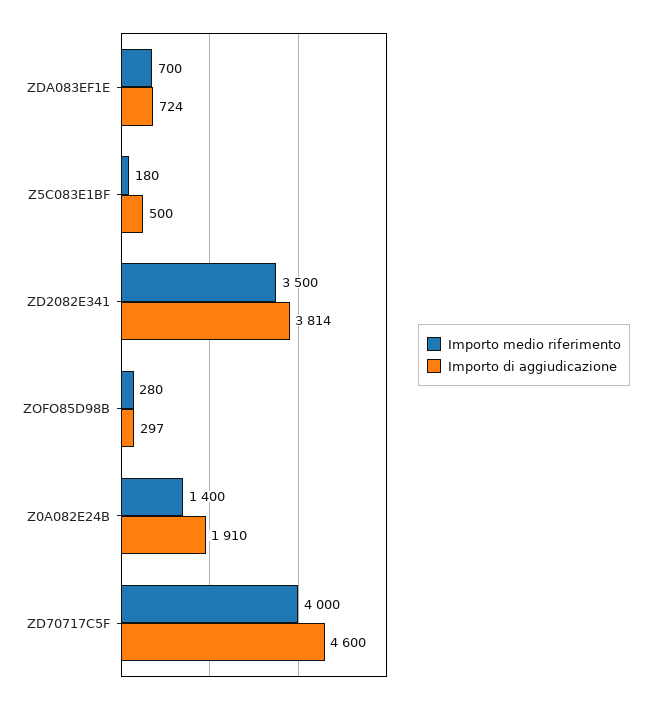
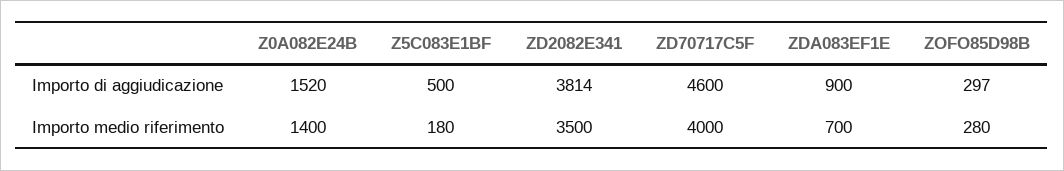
Importo di aggiudicazione, ZDA083EF1E: 724 -> 900
Importo di aggiudicazione, Z0A082E24B: 1910 -> 1520

